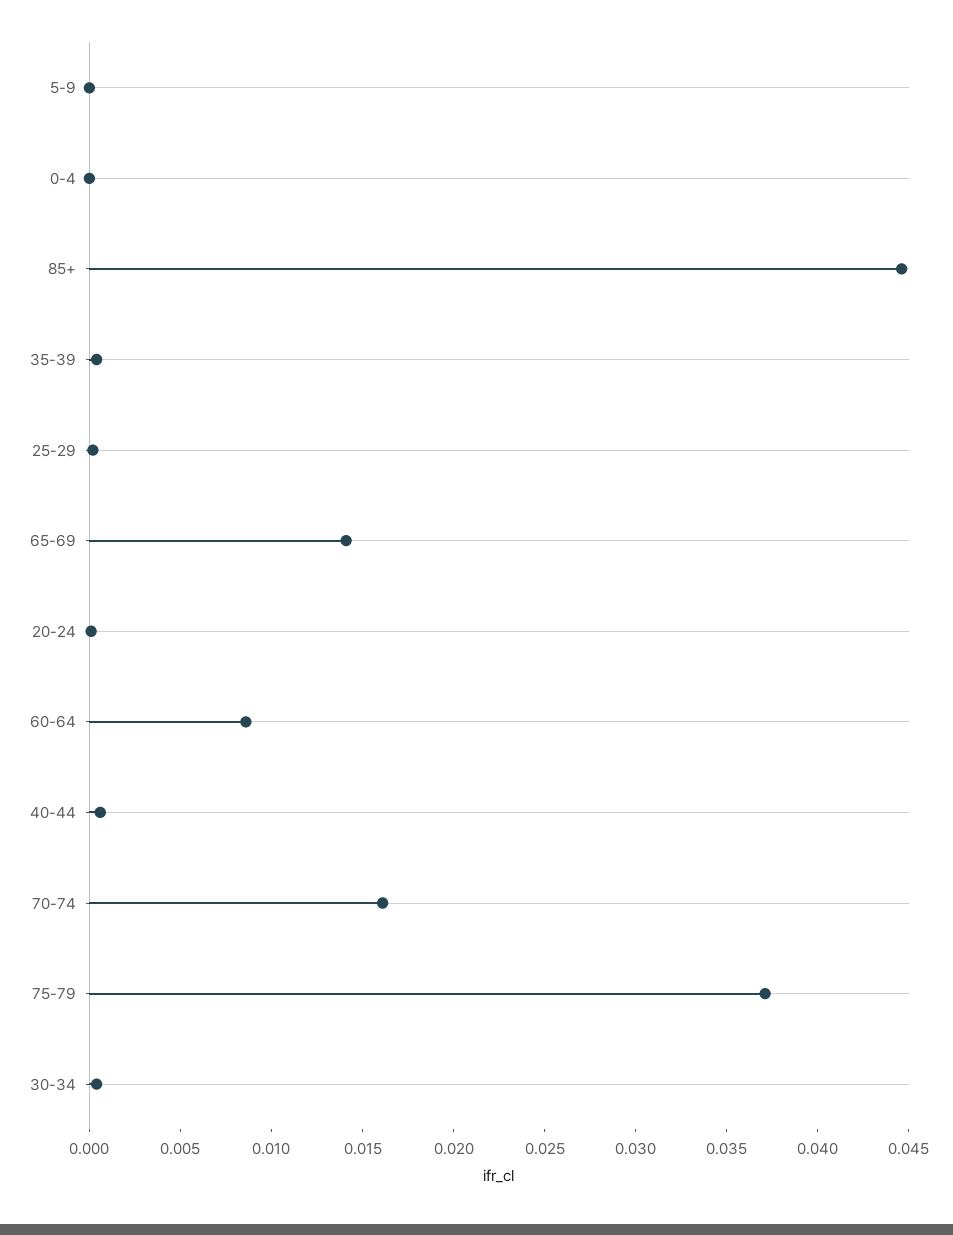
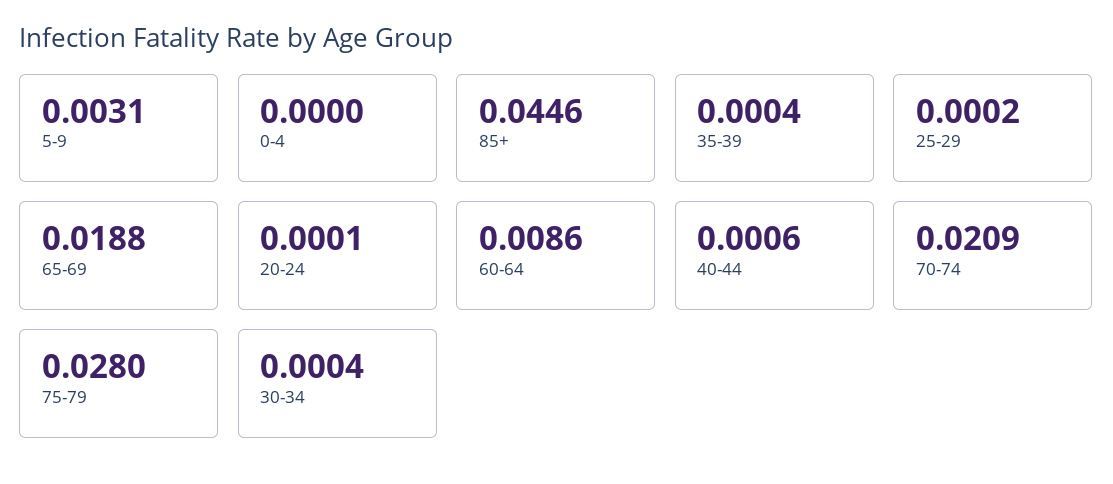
5-9: 0 -> 0.0031
65-69: 0.014 -> 0.0188
70-74: 0.016 -> 0.0209
75-79: 0.037 -> 0.028

